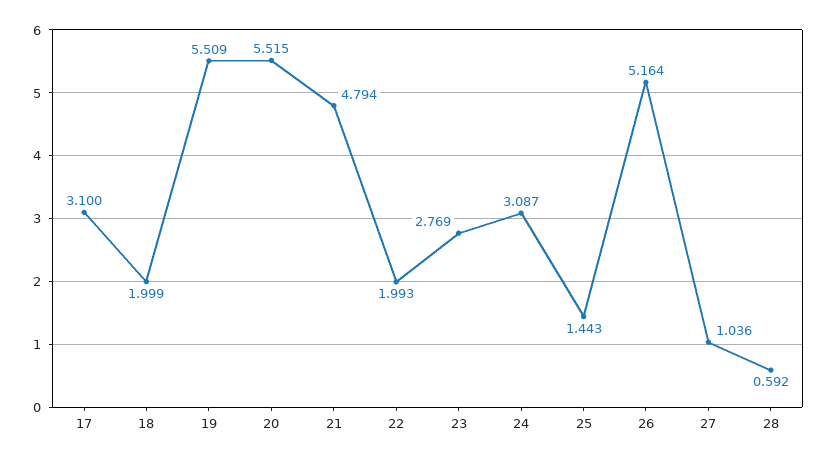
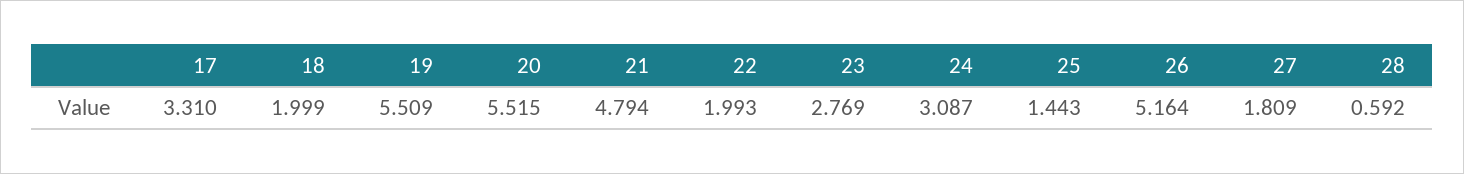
17: 3.1 -> 3.31
27: 1.036 -> 1.809

